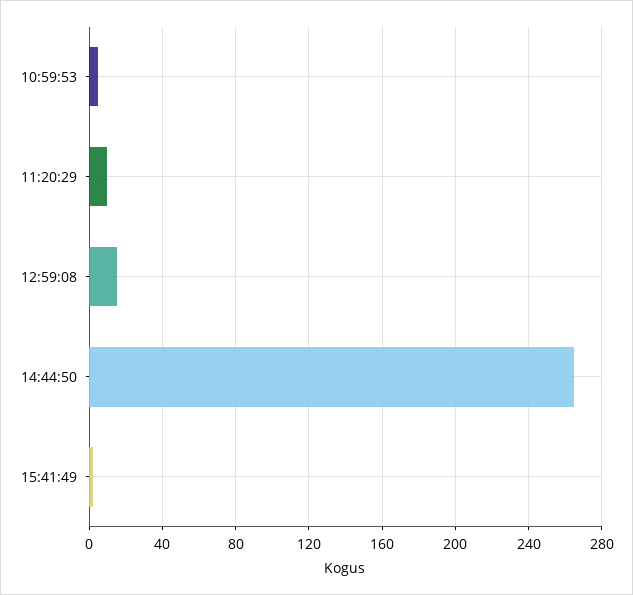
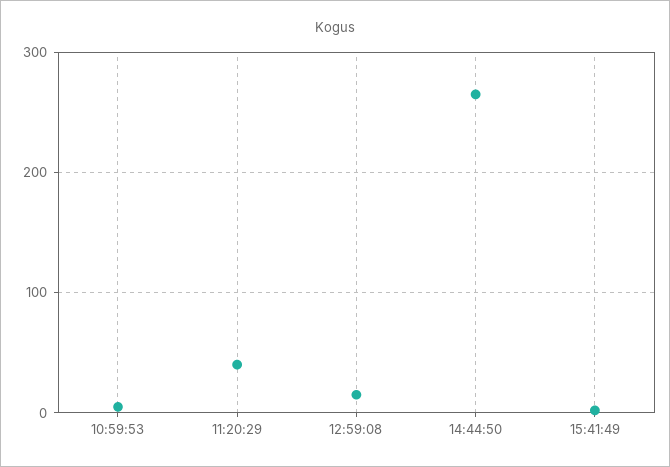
11:20:29: 10 -> 40

